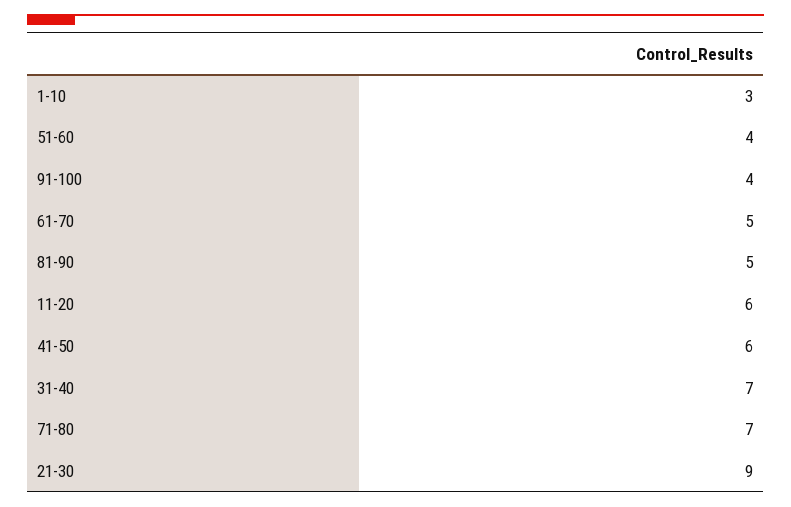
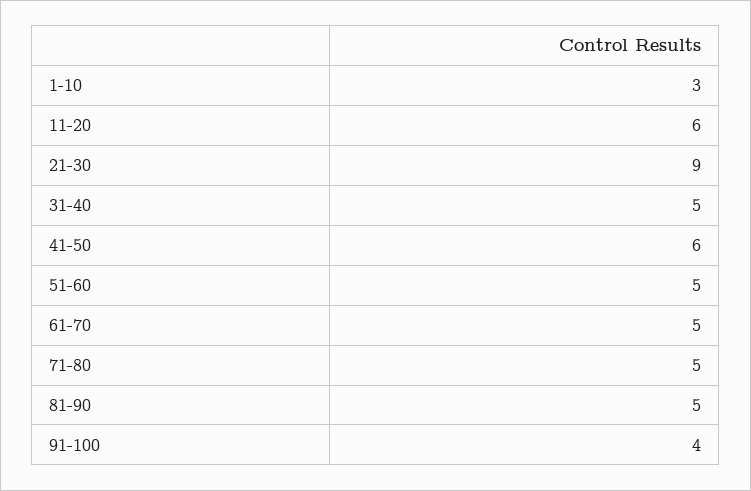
51-60: 4 -> 5
31-40: 7 -> 5
71-80: 7 -> 5

